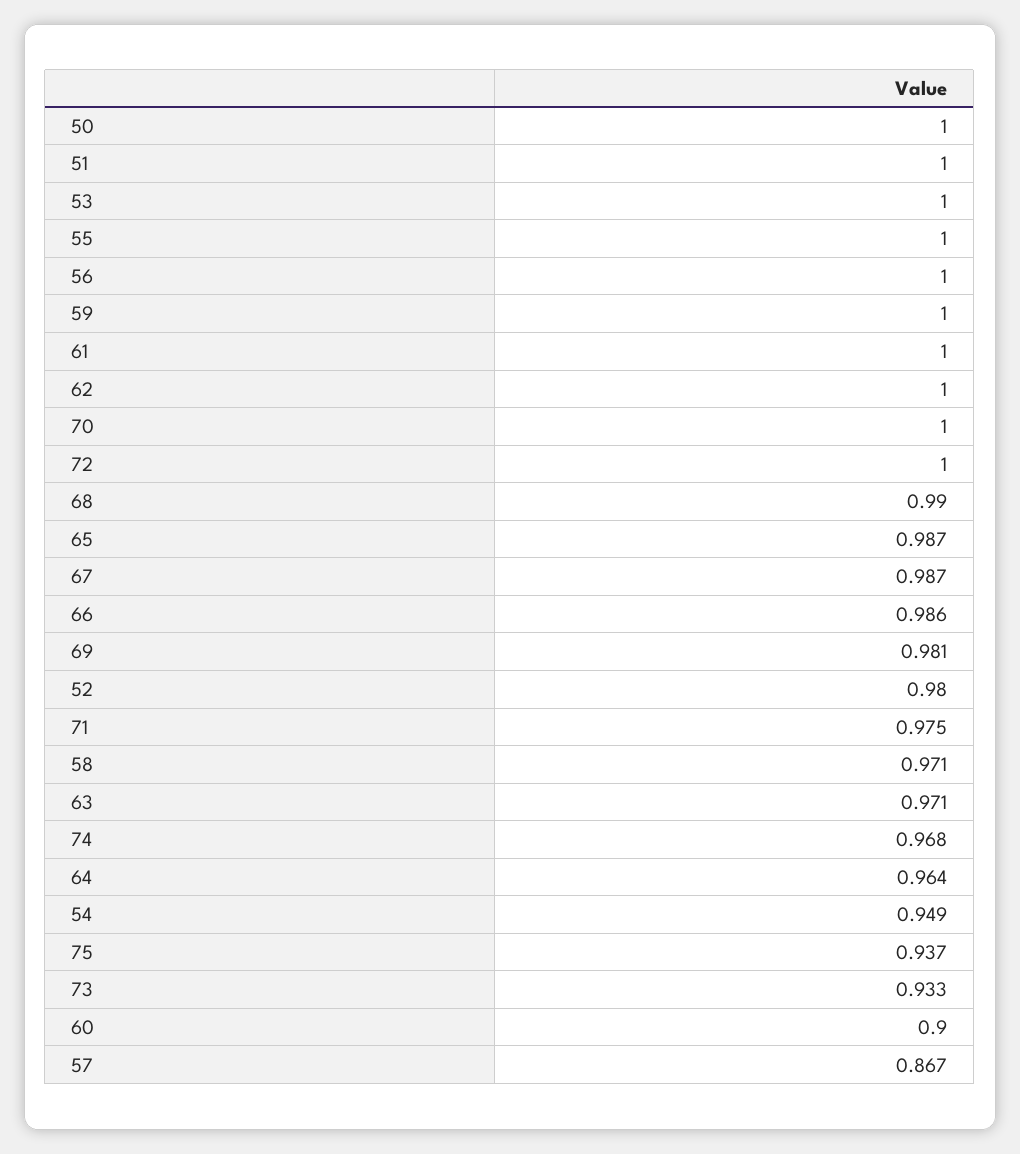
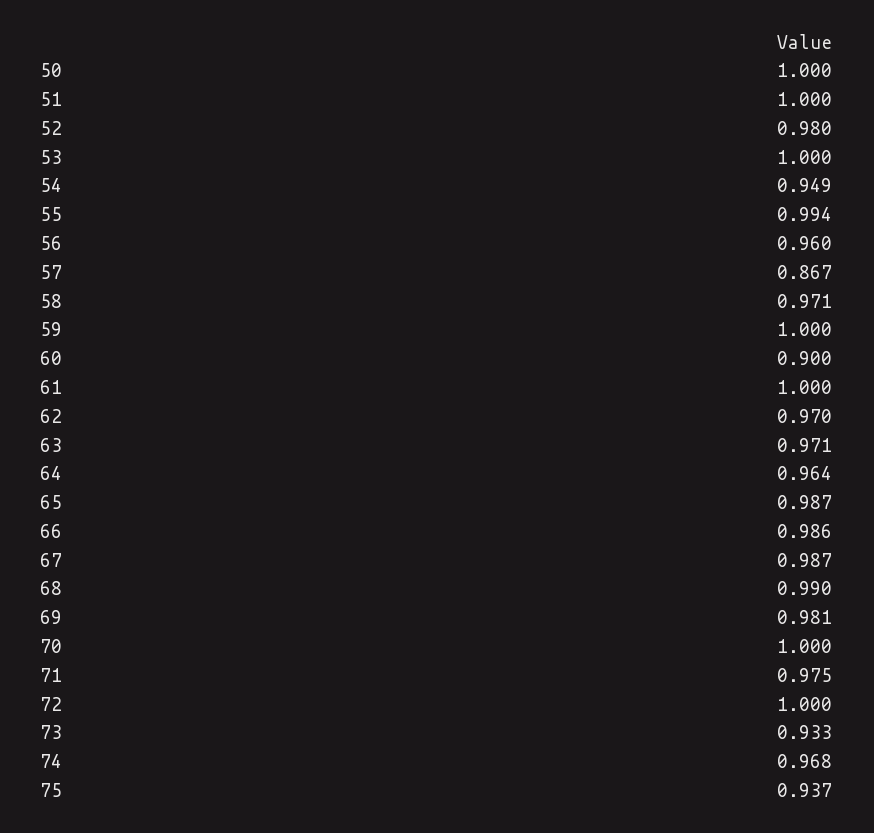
55: 1 -> 0.994
56: 1 -> 0.96
62: 1 -> 0.97

